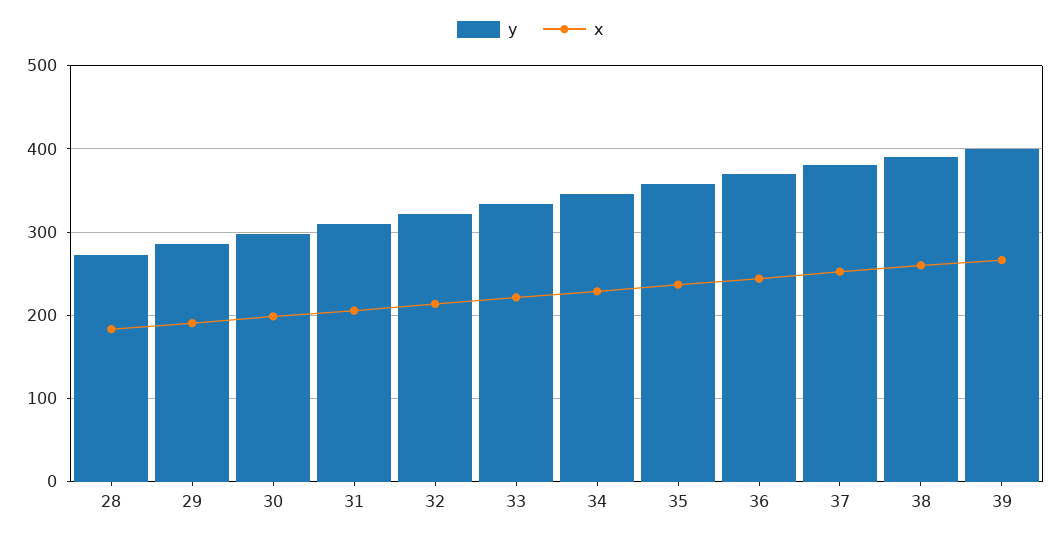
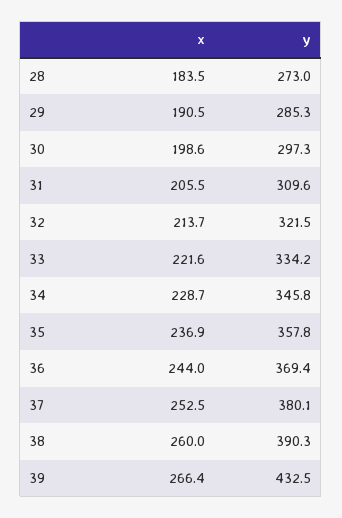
y, 39: 400 -> 432.5

